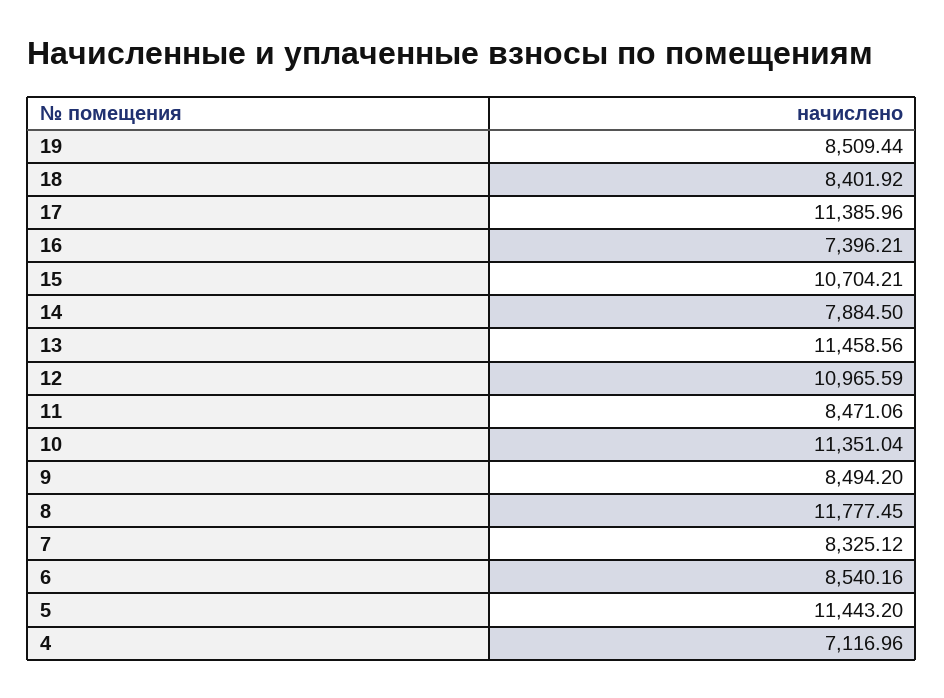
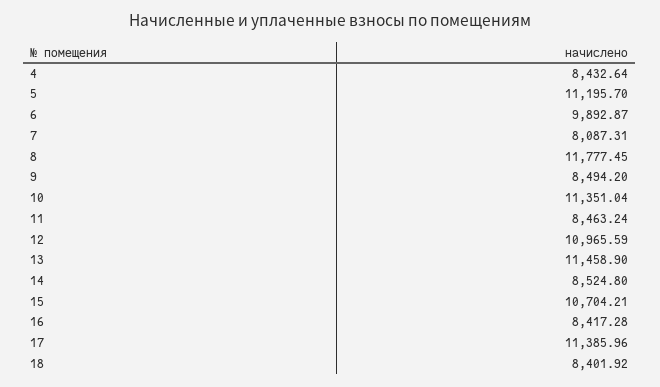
19: 8509.44 -> none
16: 7396.21 -> 8417.28
14: 7884.5 -> 8524.8
13: 11458.56 -> 11458.9
11: 8471.06 -> 8463.24
7: 8325.12 -> 8087.31
6: 8540.16 -> 9892.87
5: 11443.2 -> 11195.7
4: 7116.96 -> 8432.64

